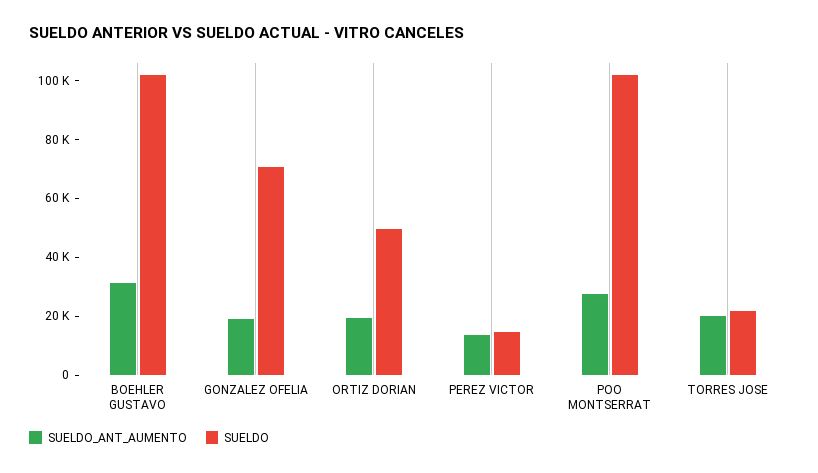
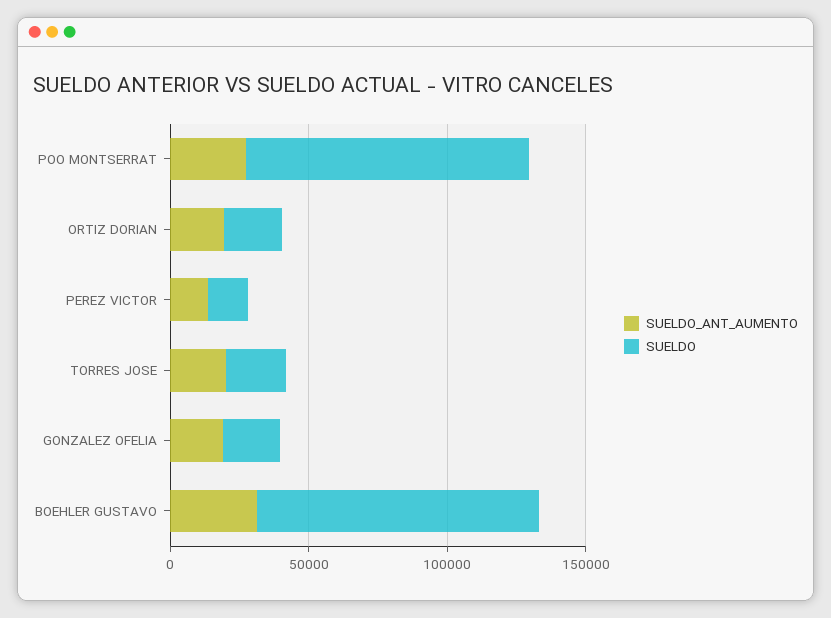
SUELDO, GONZALEZ OFELIA: 70000 -> 20000
SUELDO, ORTIZ DORIAN: 50000 -> 20000

